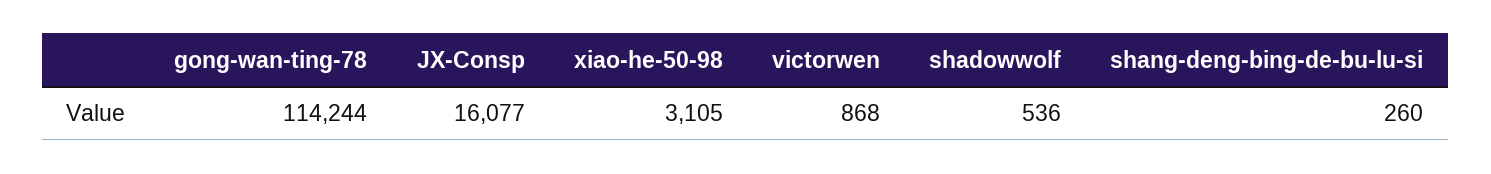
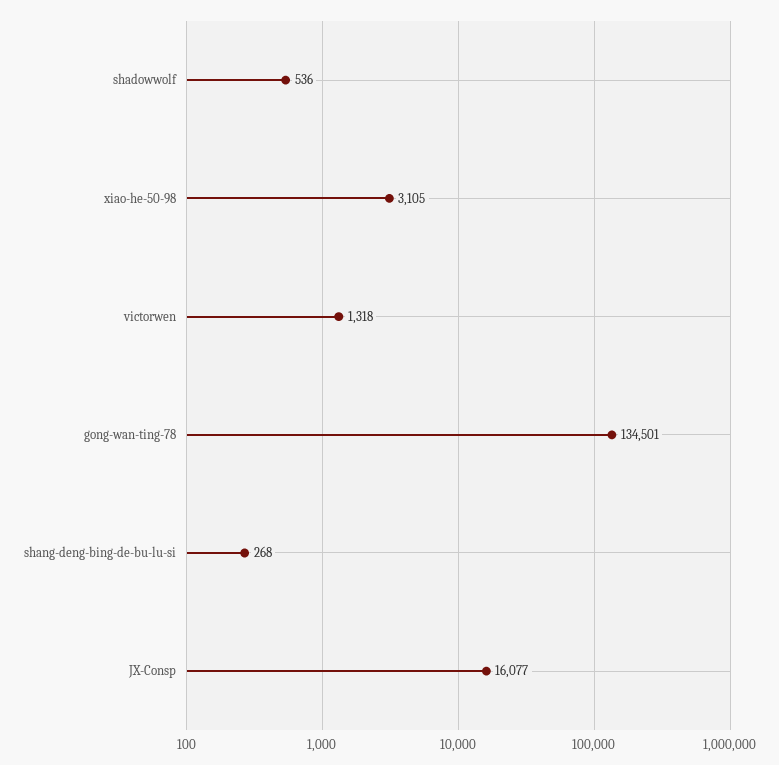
gong-wan-ting-78: 114244 -> 134501
victorwen: 868 -> 1318
shang-deng-bing-de-bu-lu-si: 260 -> 268

